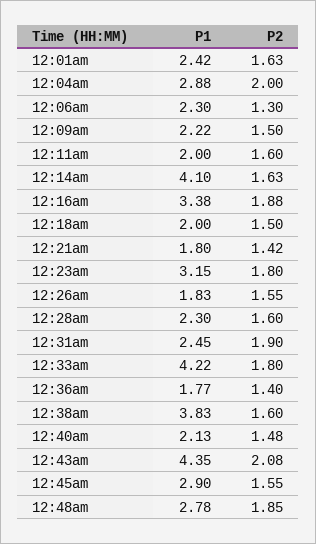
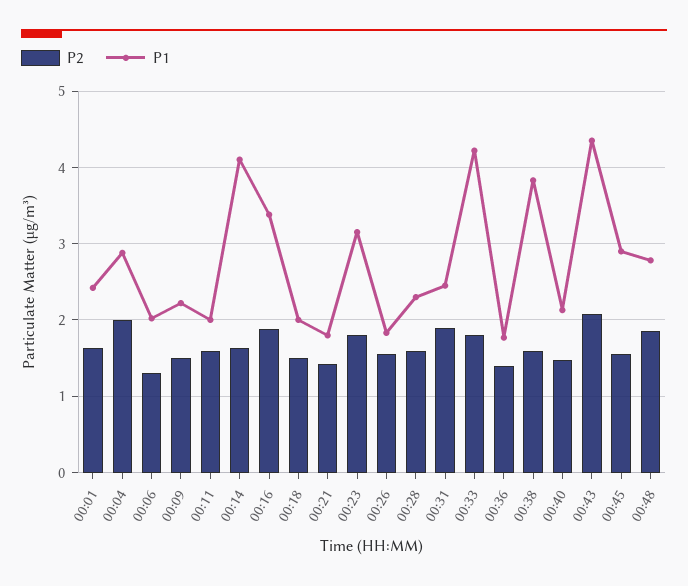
P1, 12:06am: 2.3 -> 2

